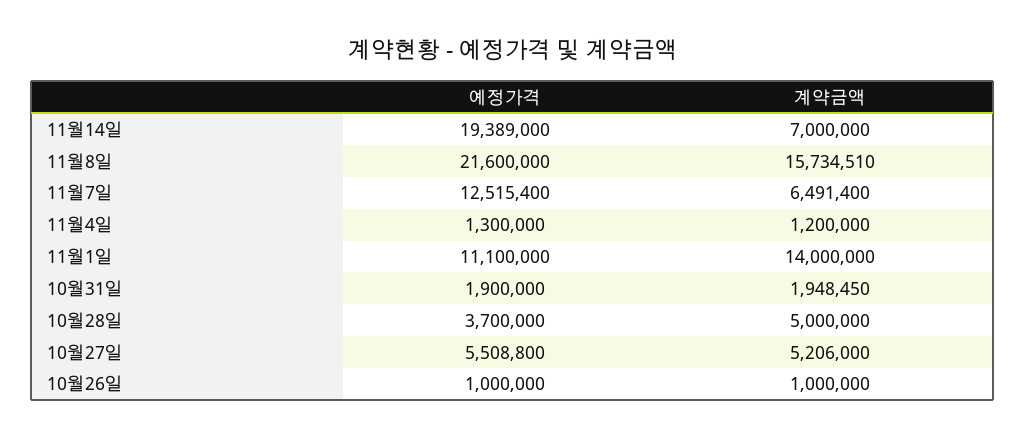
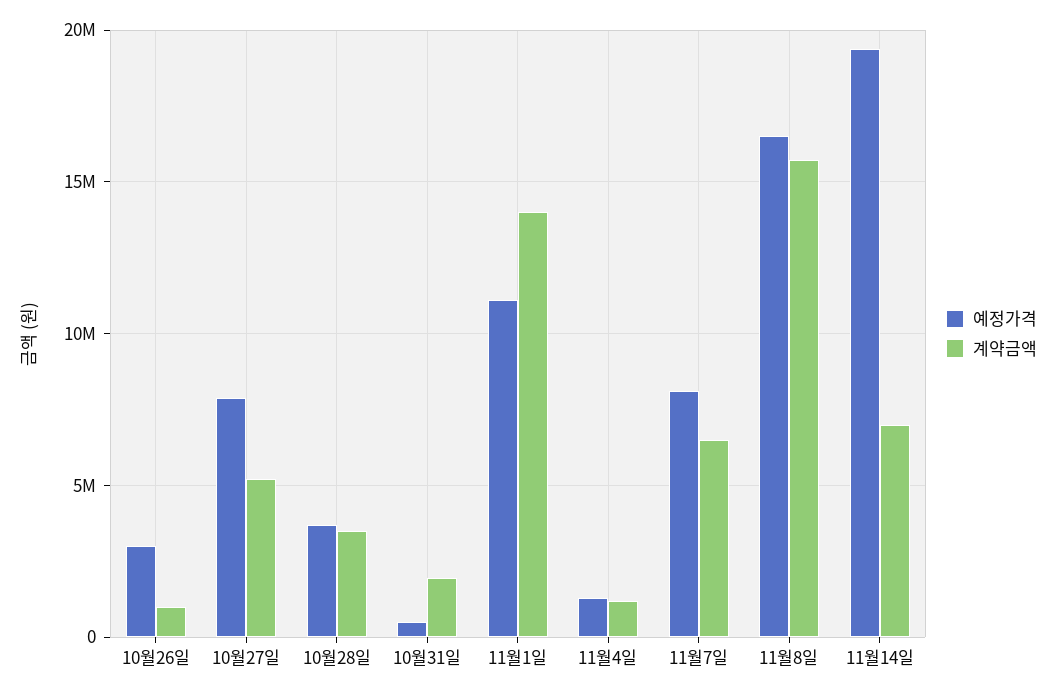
예정가격, 11월8일: 21600000 -> 16500000
예정가격, 11월7일: 12515400 -> 8000000
예정가격, 10월31일: 1900000 -> 500000
계약금액, 10월28일: 5000000 -> 3500000
예정가격, 10월27일: 5508800 -> 8000000
예정가격, 10월26일: 1000000 -> 3000000

